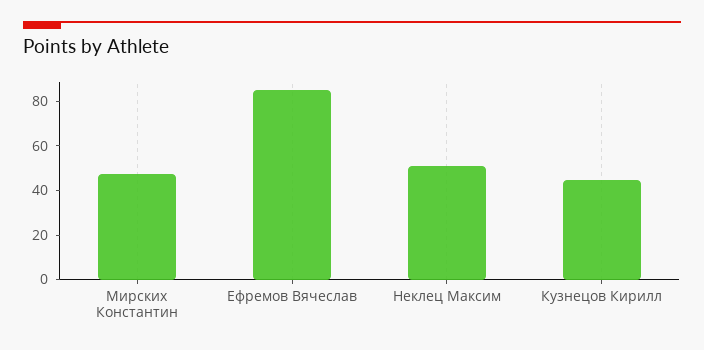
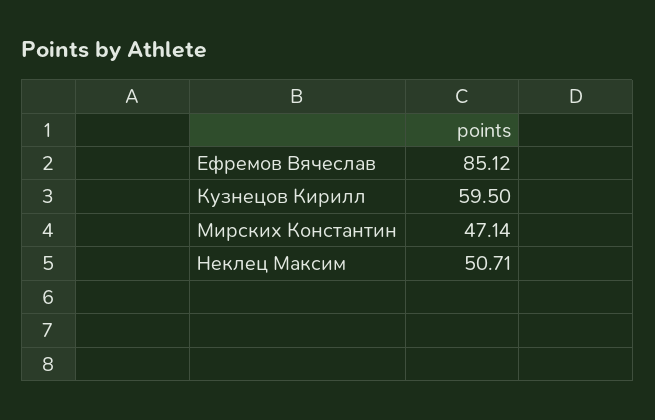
Кузнецов Кирилл: 45 -> 59.5

